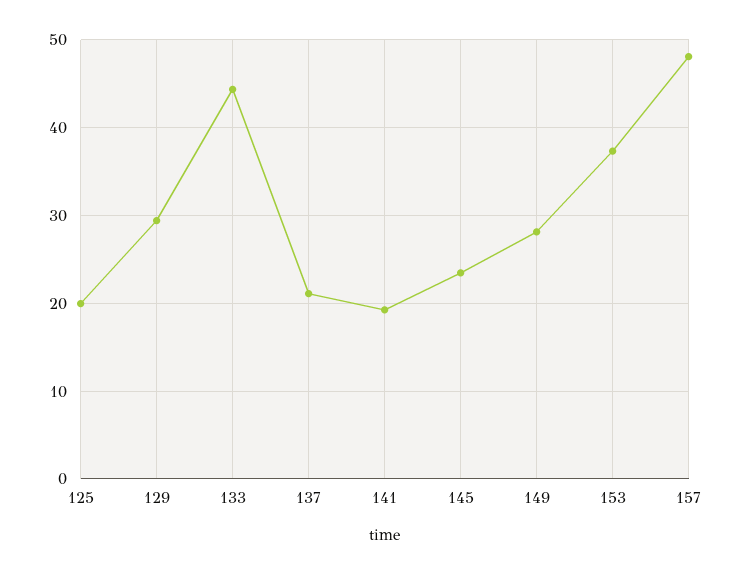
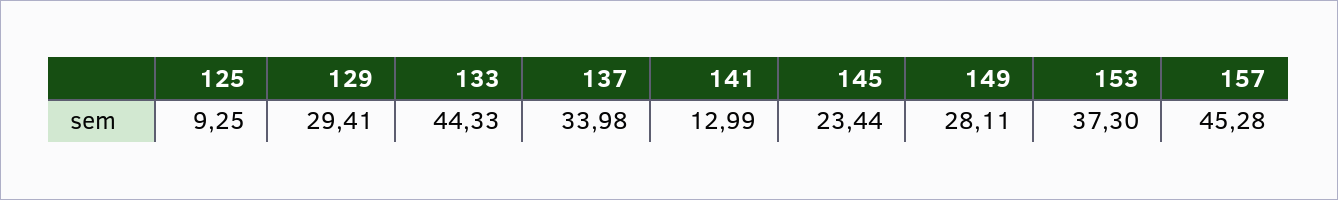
125: 20 -> 9.25
137: 21 -> 33.98
141: 19 -> 12.99
157: 48 -> 45.28

